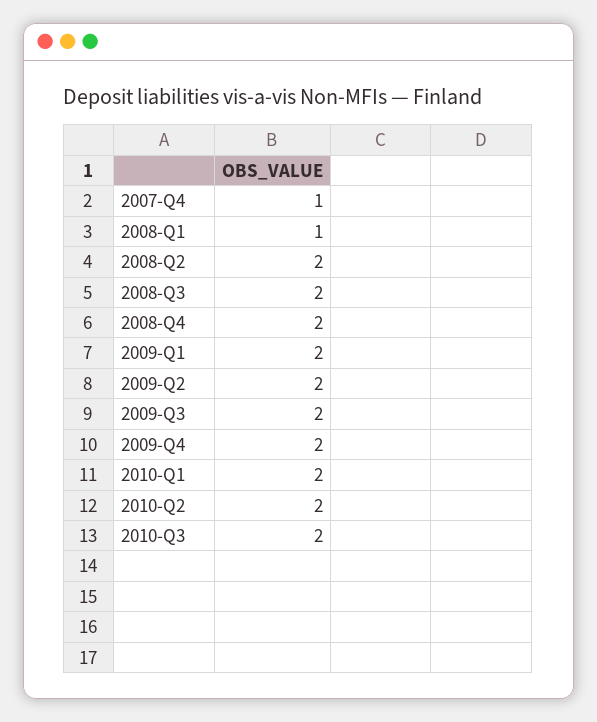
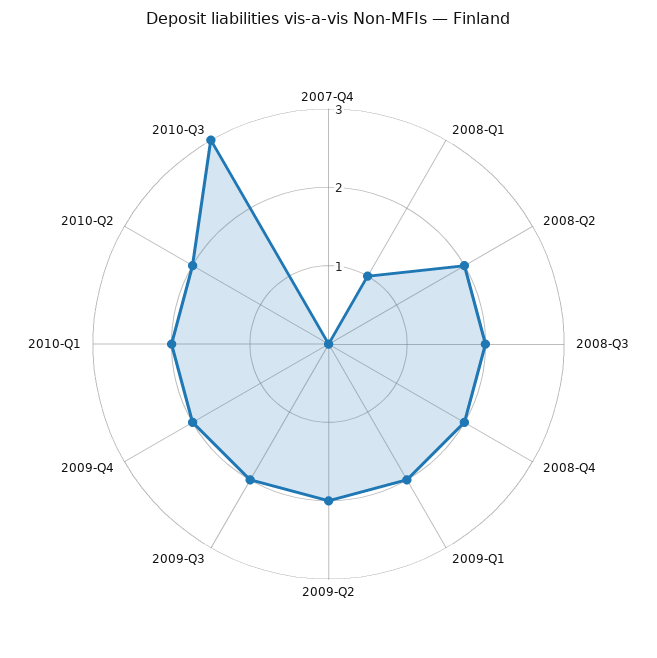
2007-Q4: 1 -> 0
2010-Q3: 2 -> 3

